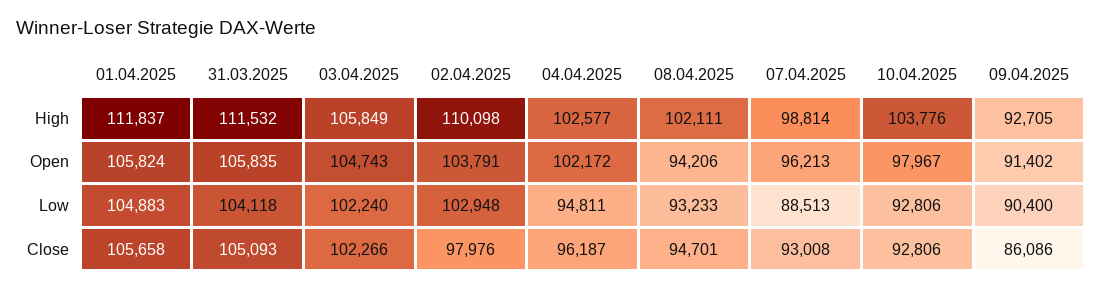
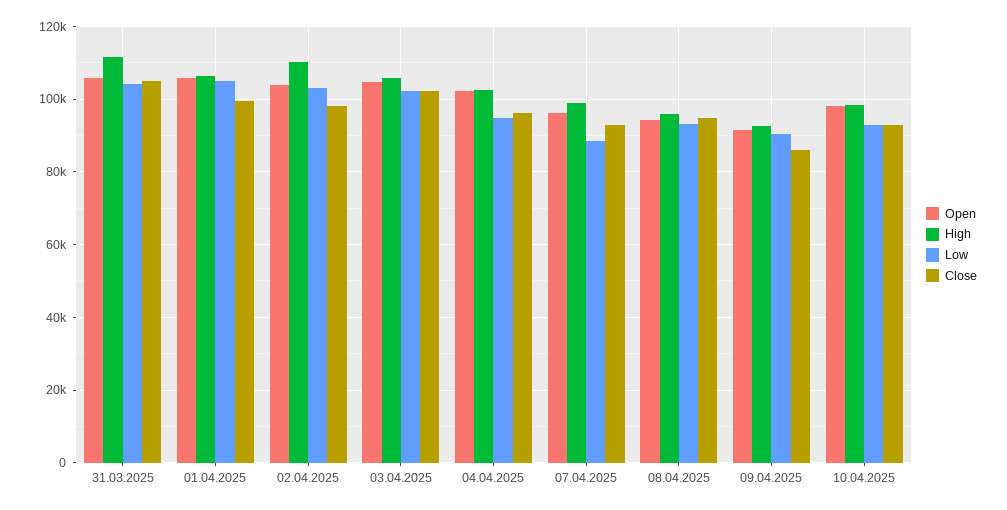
High, 01.04.2025: 111837 -> 106000
High, 08.04.2025: 102111 -> 96000
High, 10.04.2025: 103776 -> 98000
Close, 01.04.2025: 105658 -> 100000

